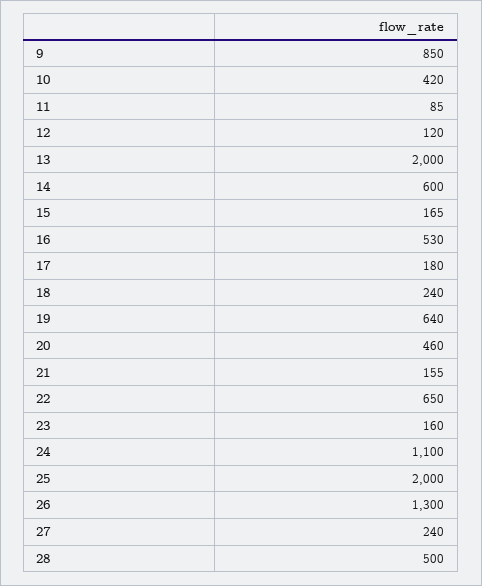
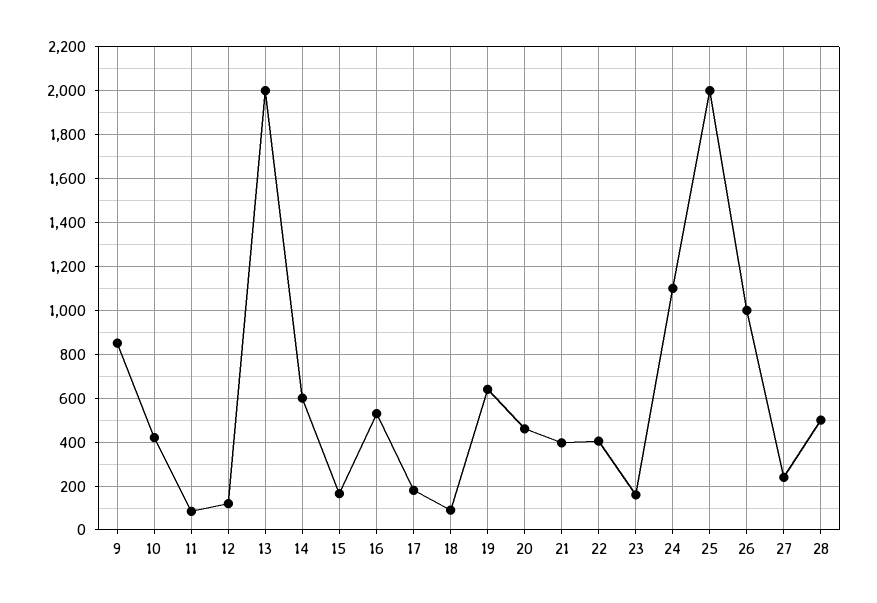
18: 240 -> 100
21: 155 -> 400
22: 650 -> 400
26: 1300 -> 1000

